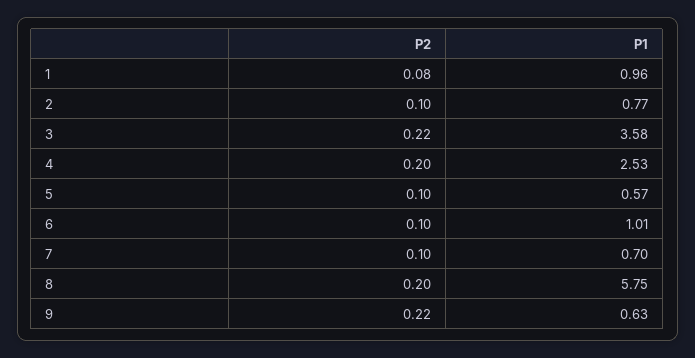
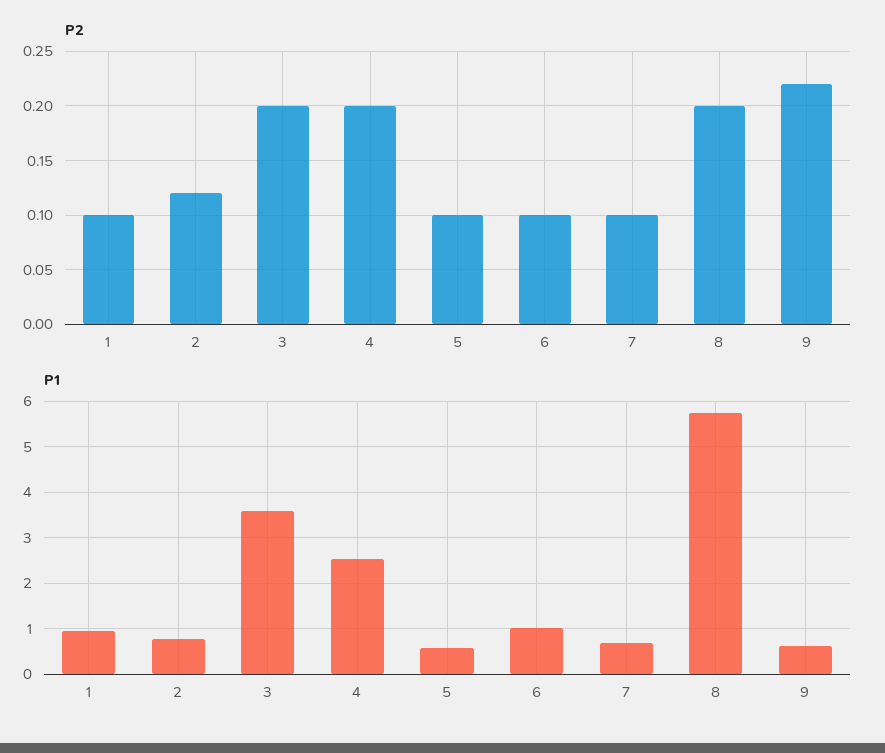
P2, 1: 0.08 -> 0.1
P2, 2: 0.1 -> 0.12
P2, 3: 0.22 -> 0.2

